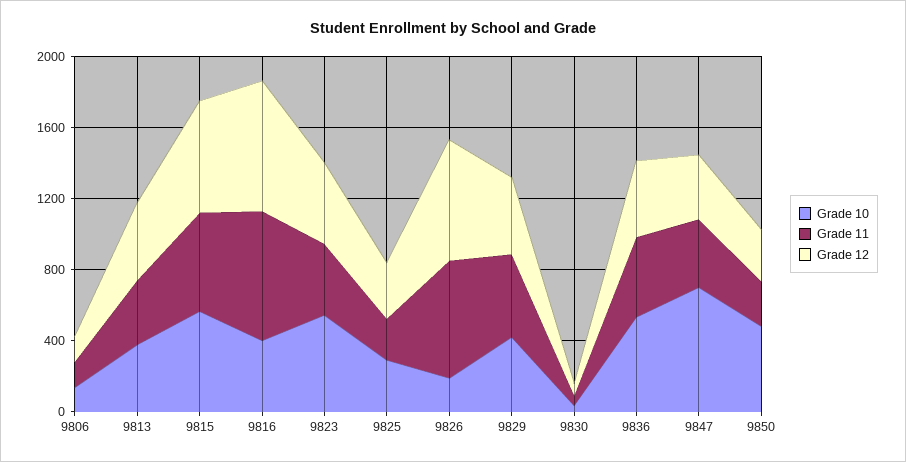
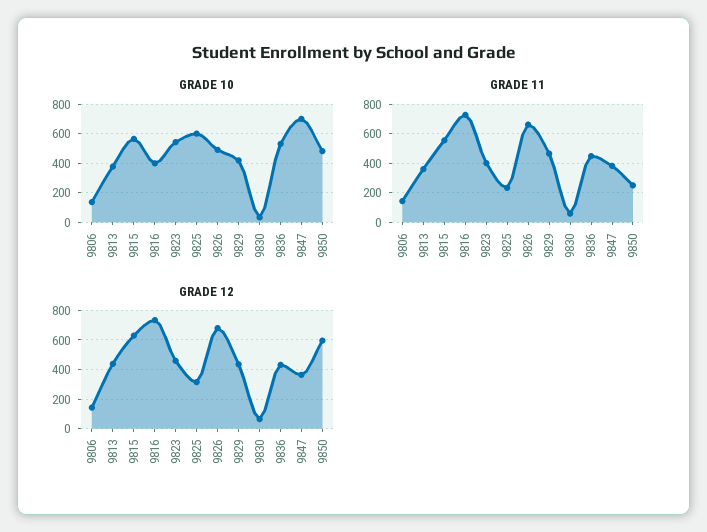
Grade 10, 9825: 300 -> 600
Grade 10, 9826: 200 -> 500
Grade 12, 9850: 300 -> 600

